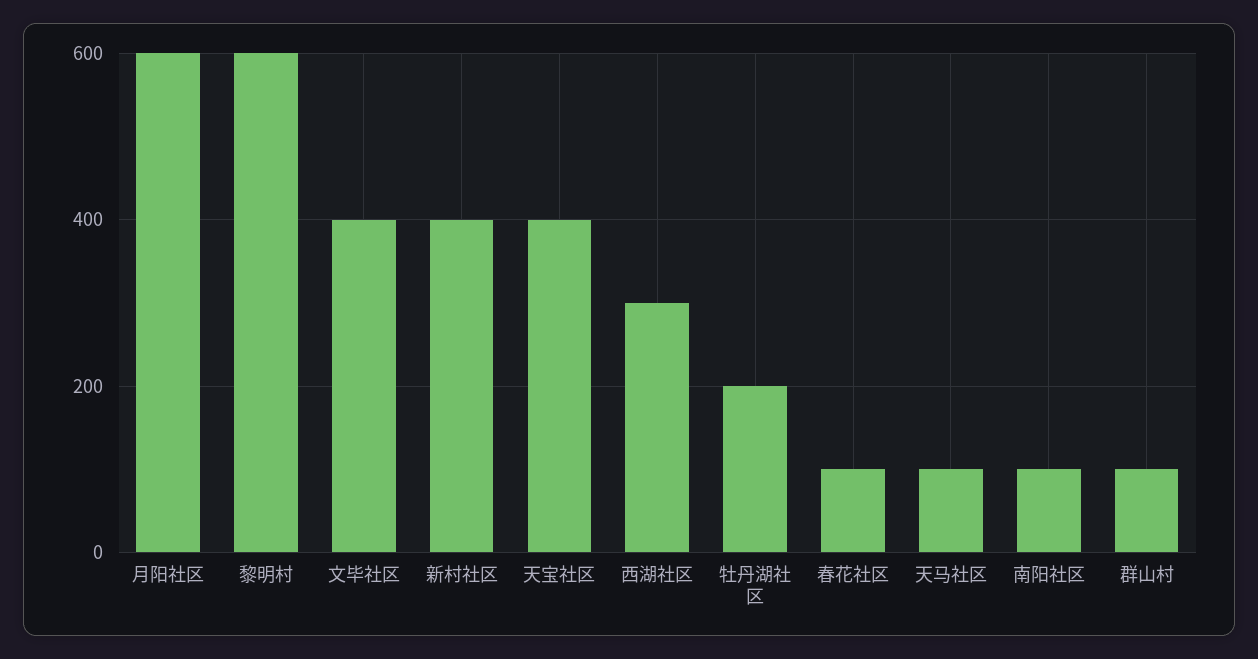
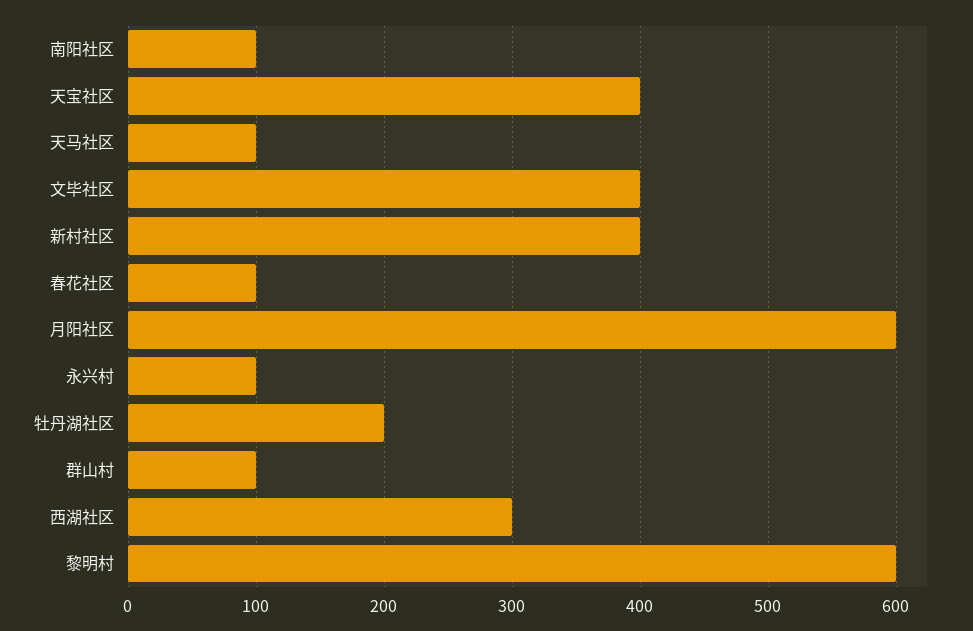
永兴村: none -> 100

